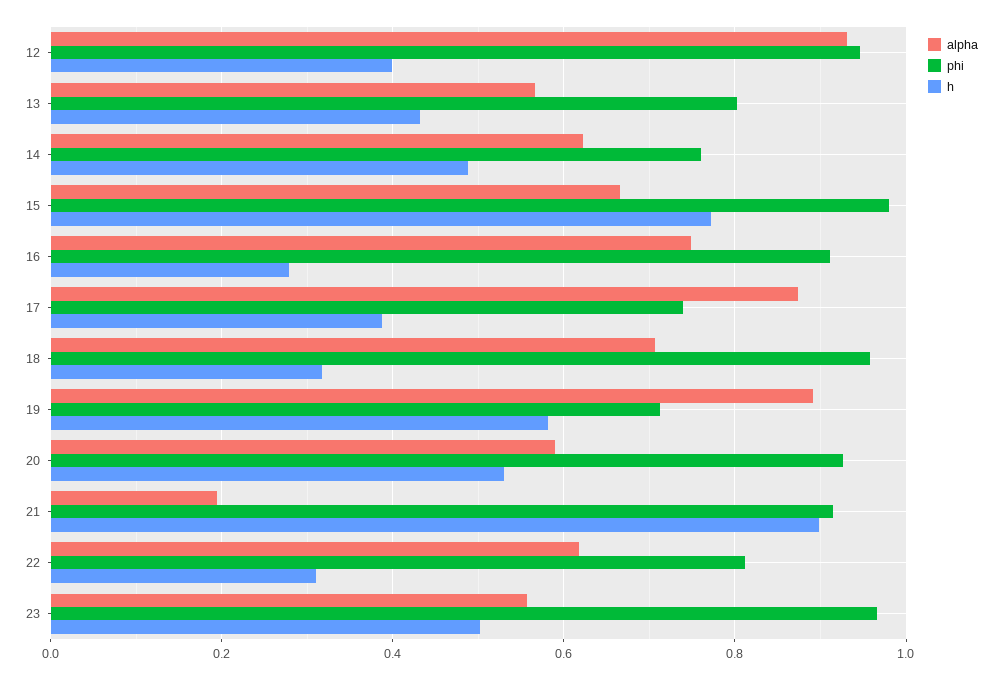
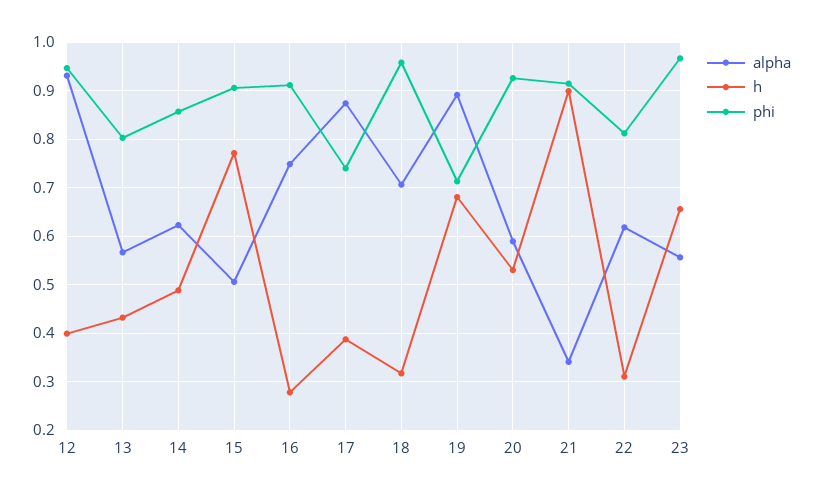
phi, 14: 0.76 -> 0.86
alpha, 15: 0.66 -> 0.5
phi, 15: 0.98 -> 0.9
h, 19: 0.58 -> 0.68
alpha, 21: 0.2 -> 0.34
h, 23: 0.5 -> 0.66

